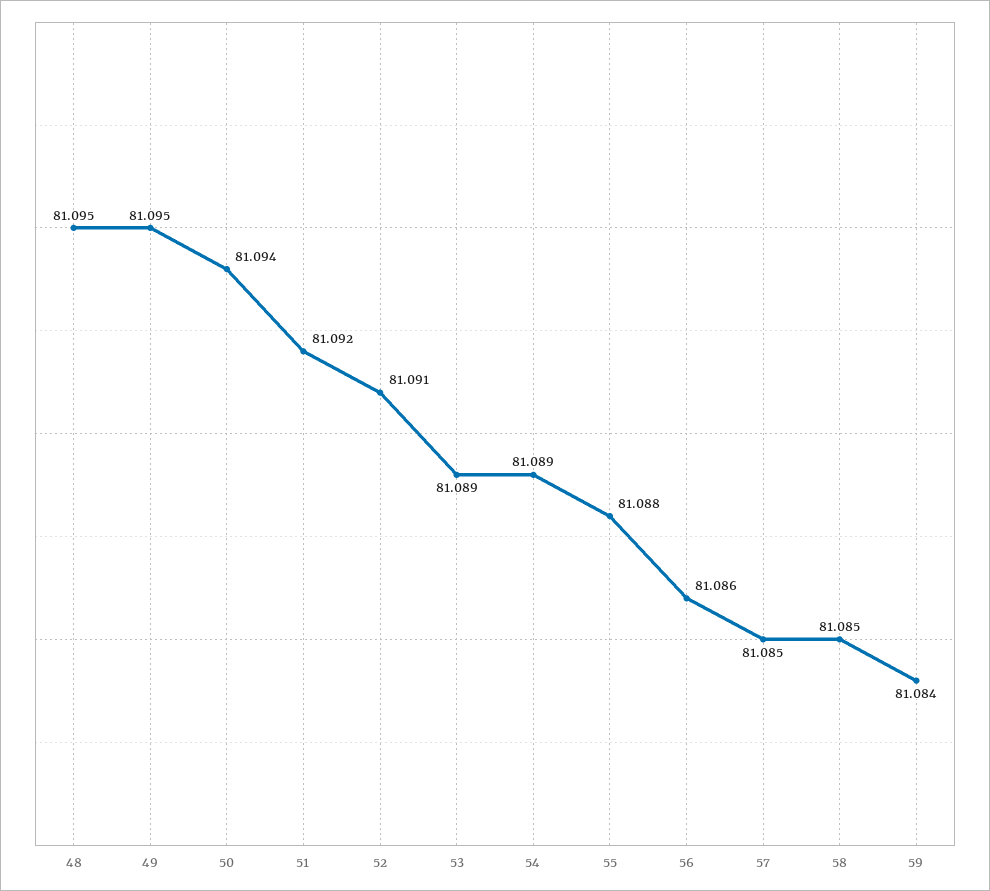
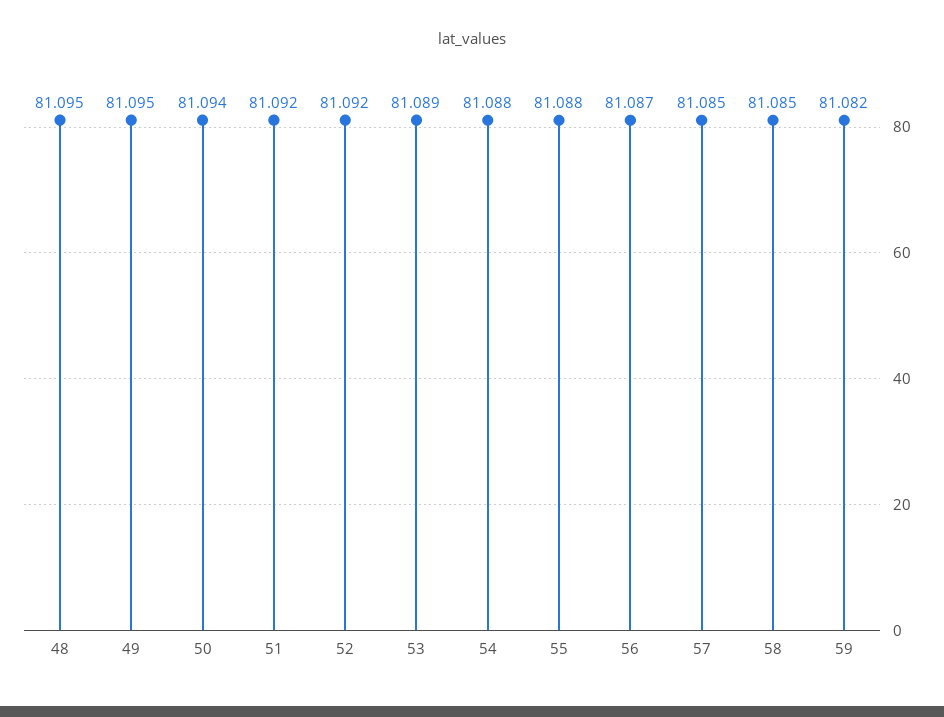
52: 81.091 -> 81.092
54: 81.089 -> 81.088
56: 81.086 -> 81.087
59: 81.084 -> 81.082

